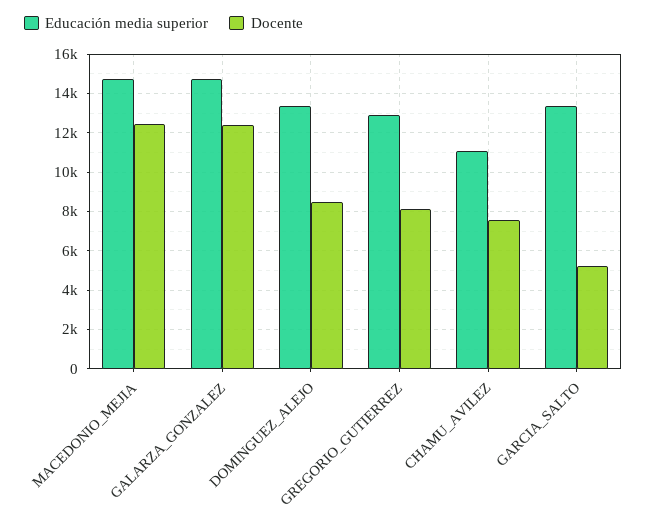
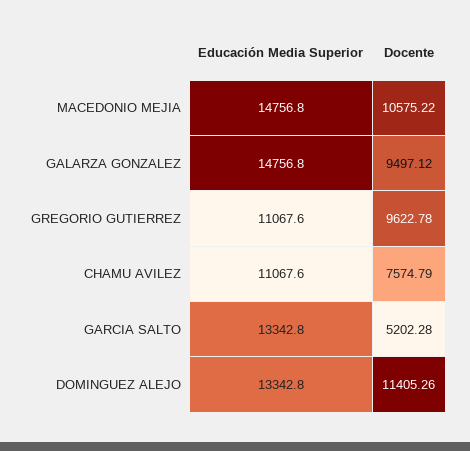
Docente, MACEDONIO_MEJIA: 12500 -> 10575.22
Docente, GALARZA_GONZALEZ: 12500 -> 9497.12
Docente, DOMINGUEZ_ALEJO: 8500 -> 11405.26
Educación media superior, GREGORIO_GUTIERREZ: 13000 -> 11067.6
Docente, GREGORIO_GUTIERREZ: 8000 -> 9622.78

